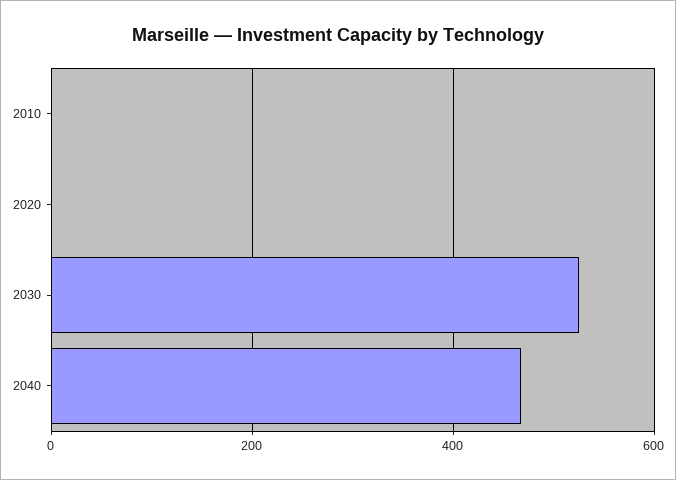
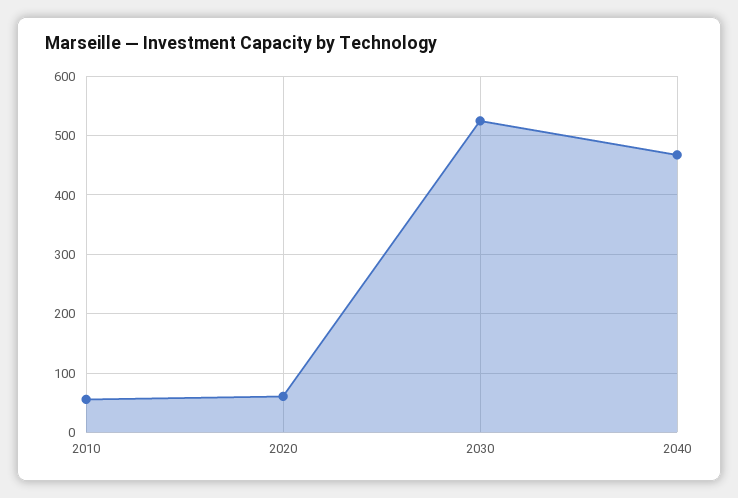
2010: 0 -> 60
2020: 0 -> 60

